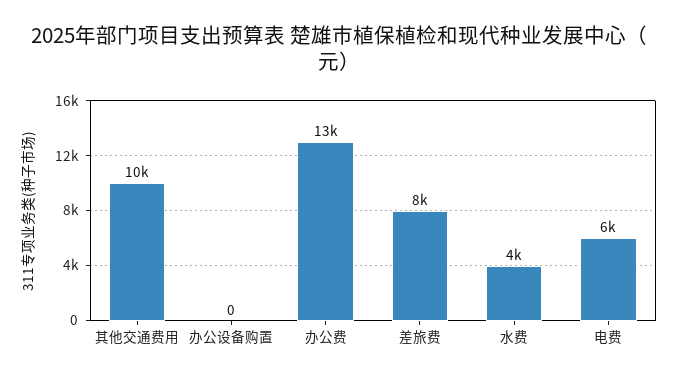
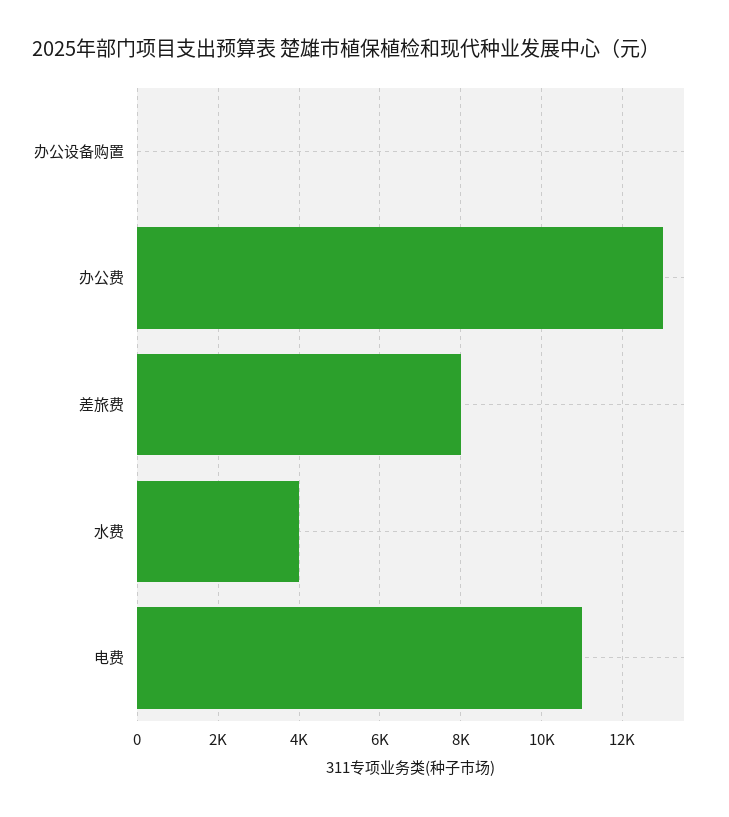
其他交通费用: 10000 -> none
电费: 6000 -> 11000

